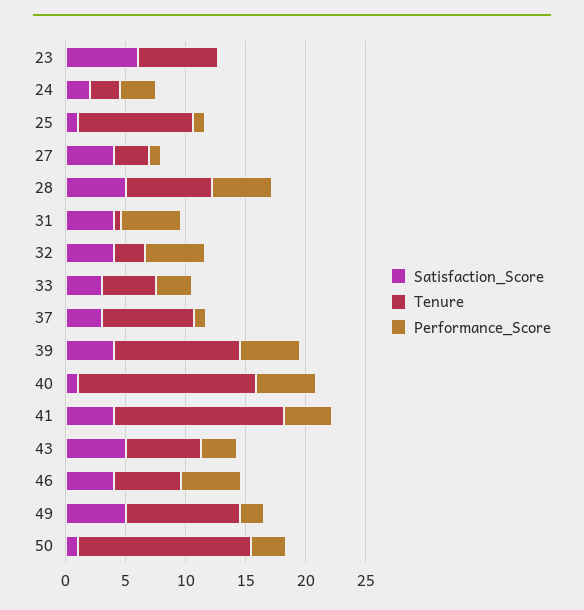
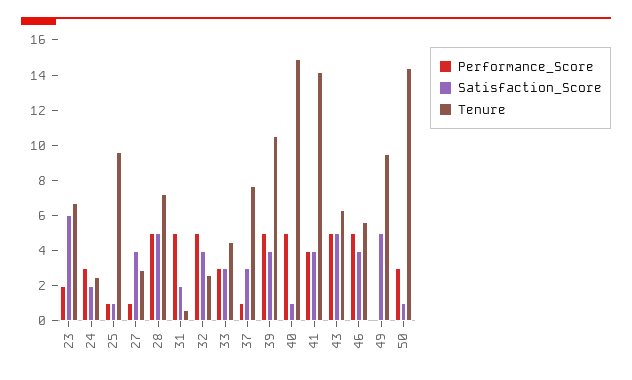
Performance_Score, 23: 0 -> 2
Satisfaction_Score, 31: 4 -> 2
Performance_Score, 43: 3 -> 5
Performance_Score, 49: 2 -> 0

